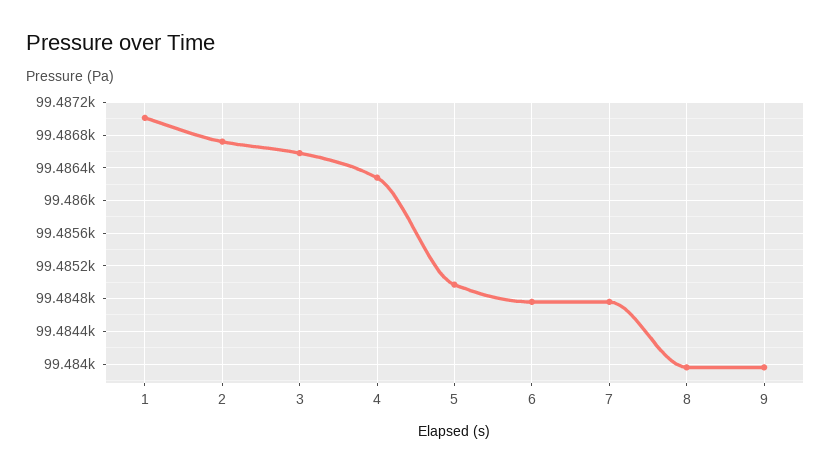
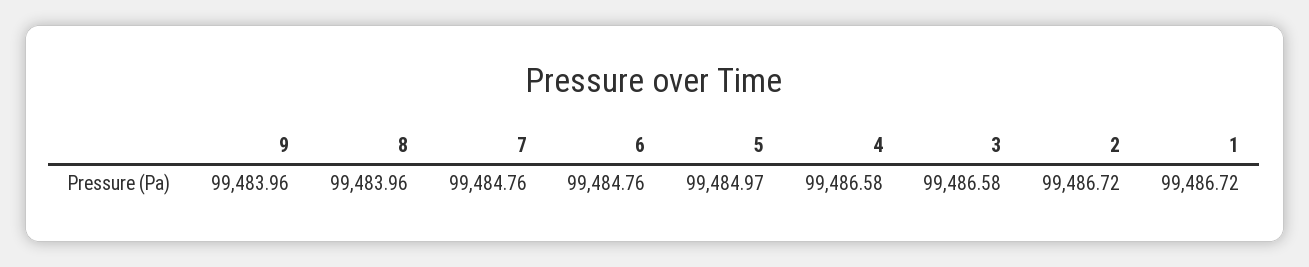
1: 99487 -> 99486.72
4: 99486.3 -> 99486.58

